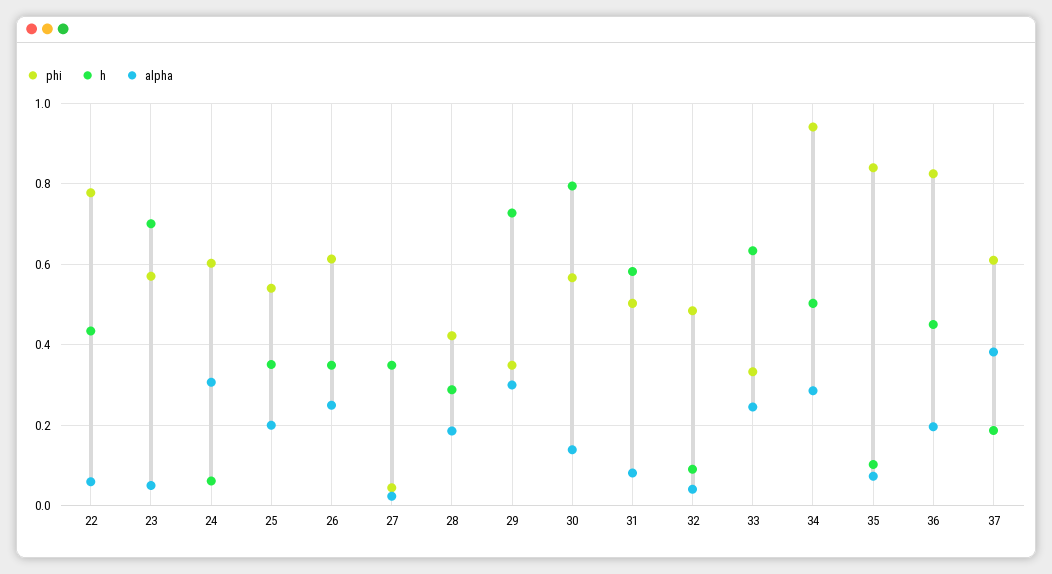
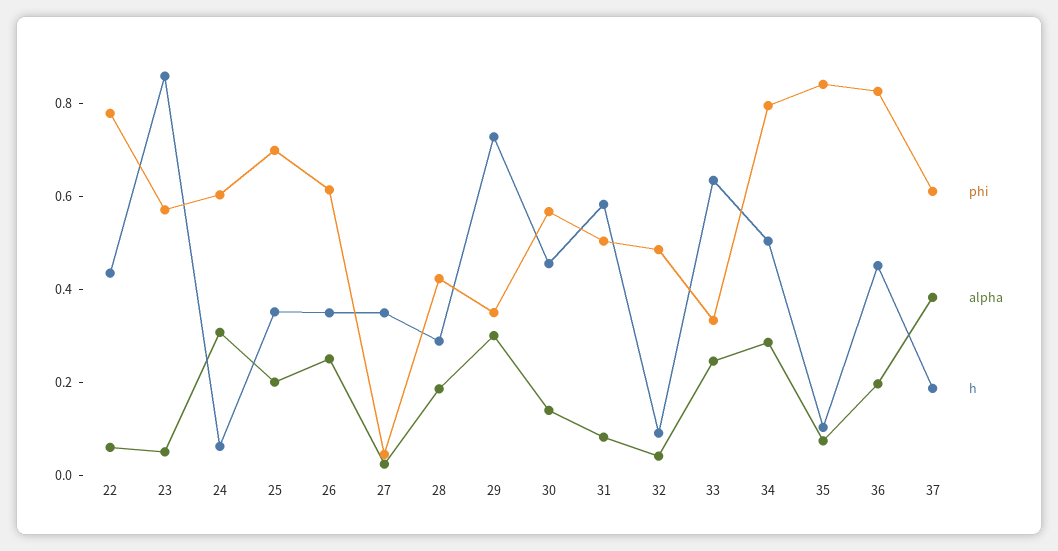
h, 23: 0.7 -> 0.85
phi, 25: 0.54 -> 0.7
h, 30: 0.8 -> 0.45
phi, 34: 0.94 -> 0.8

